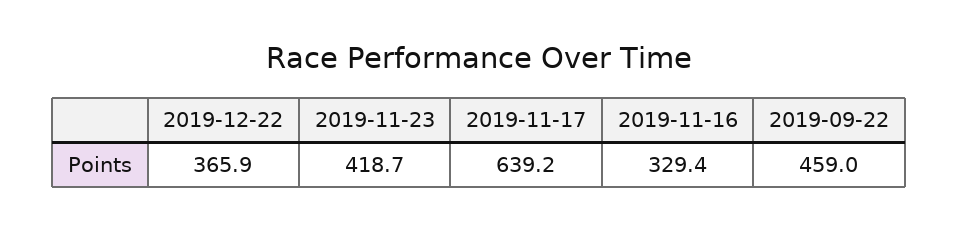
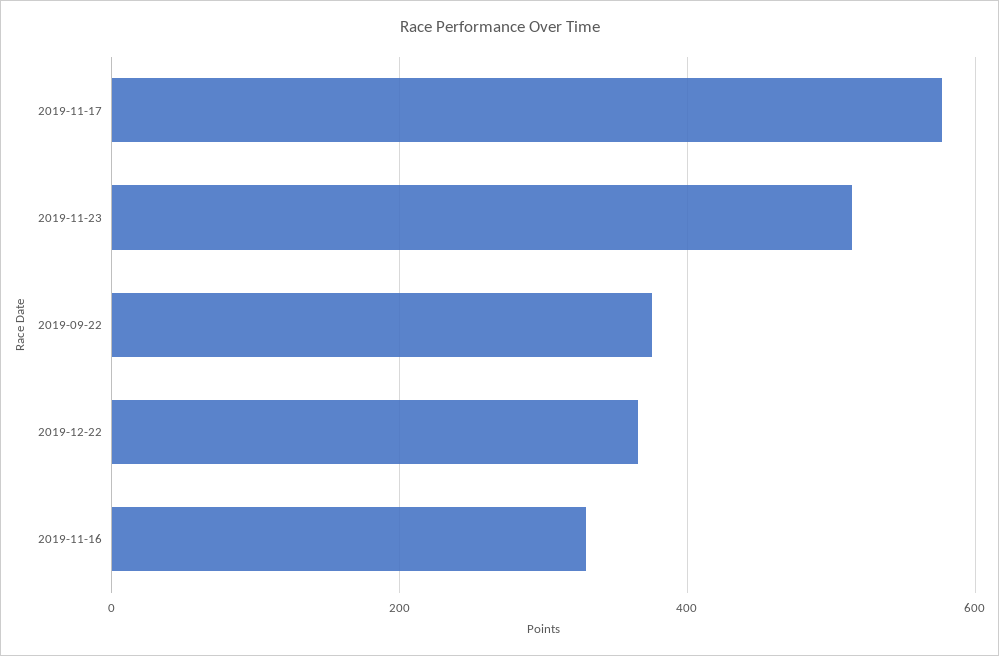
2019-11-23: 418.7 -> 520
2019-11-17: 639.2 -> 580
2019-09-22: 459 -> 380

